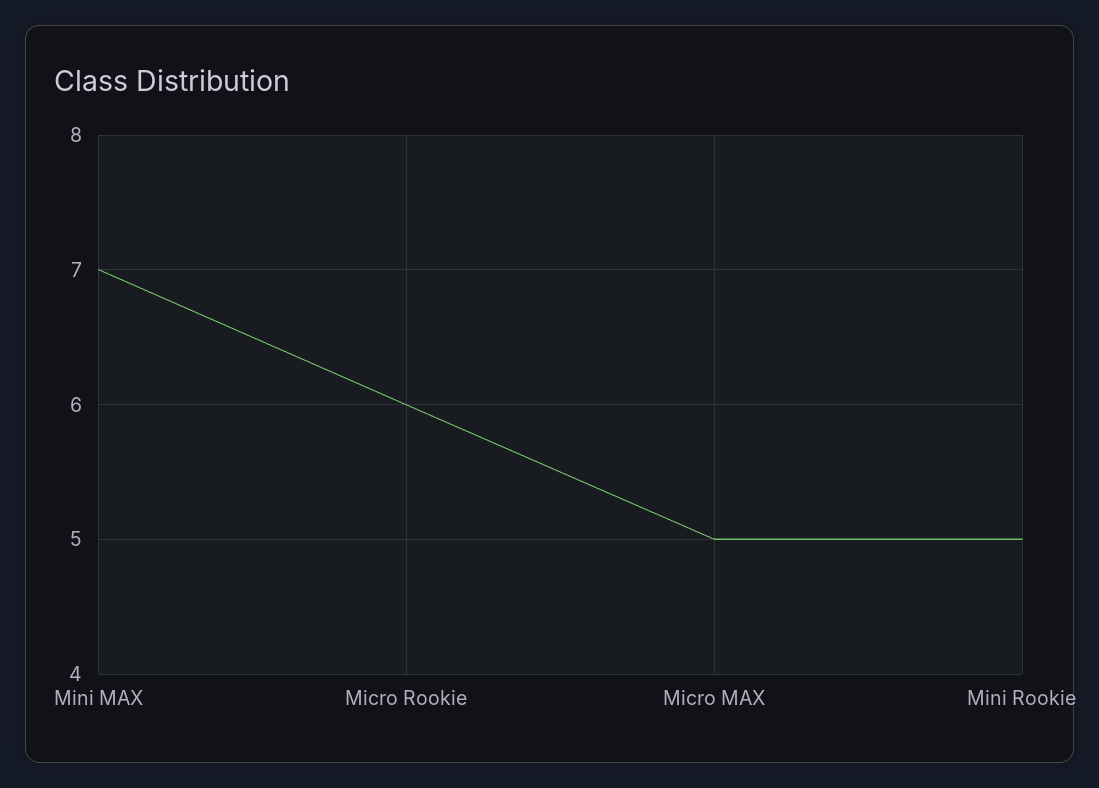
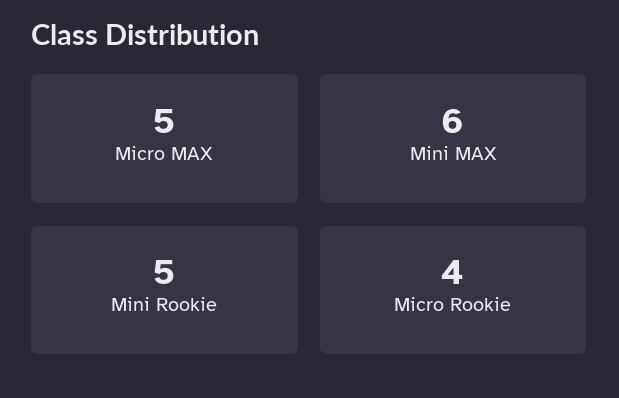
Mini MAX: 7 -> 6
Micro Rookie: 6 -> 4

